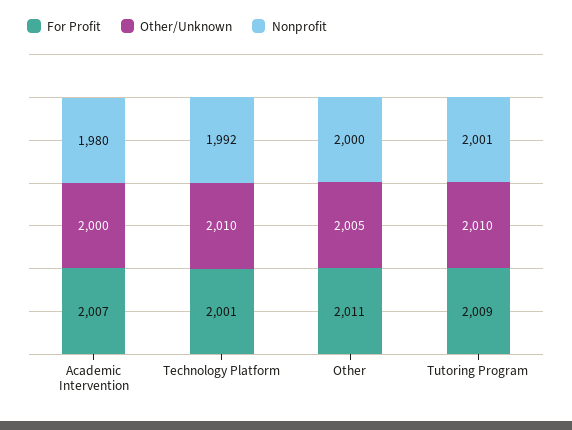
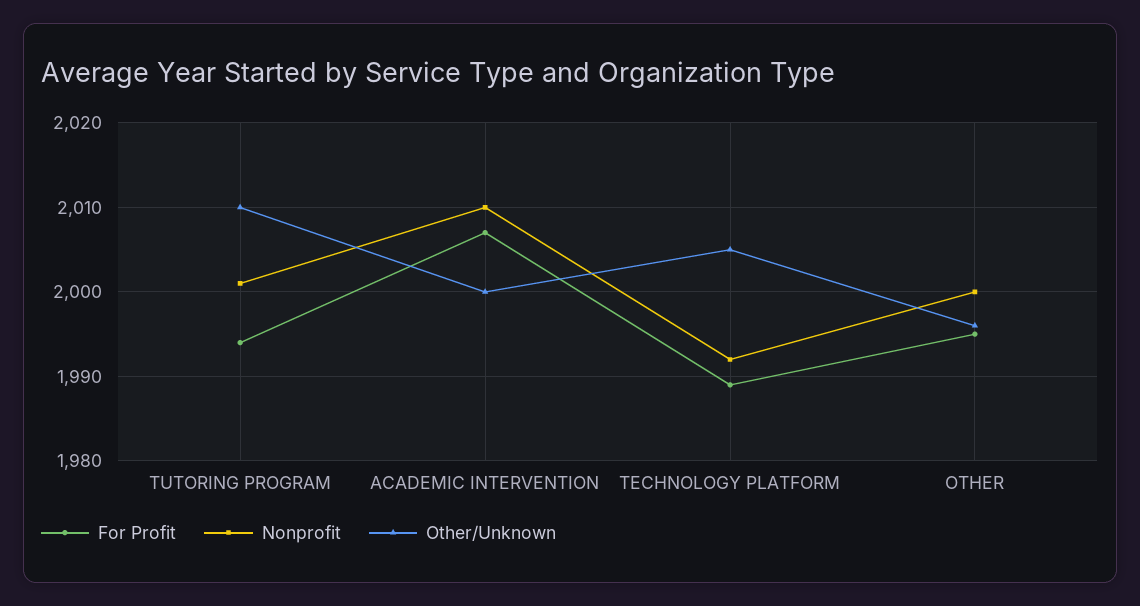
Nonprofit, Academic Intervention: 1980 -> 2010
For Profit, Technology Platform: 2001 -> 1989
Other/Unknown, Technology Platform: 2010 -> 2005
For Profit, Other: 2011 -> 1995
Other/Unknown, Other: 2005 -> 1996
For Profit, Tutoring Program: 2009 -> 1994

